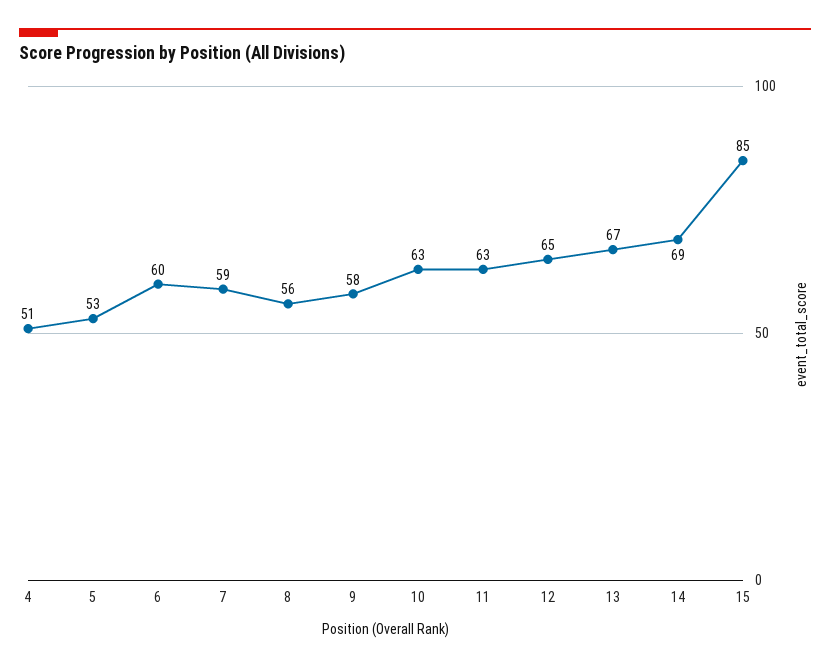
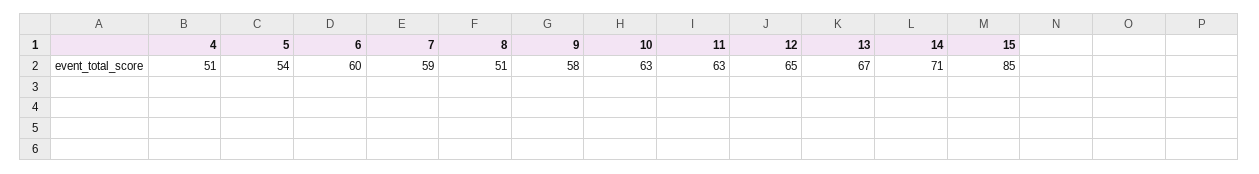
5: 53 -> 54
8: 56 -> 51
14: 69 -> 71

